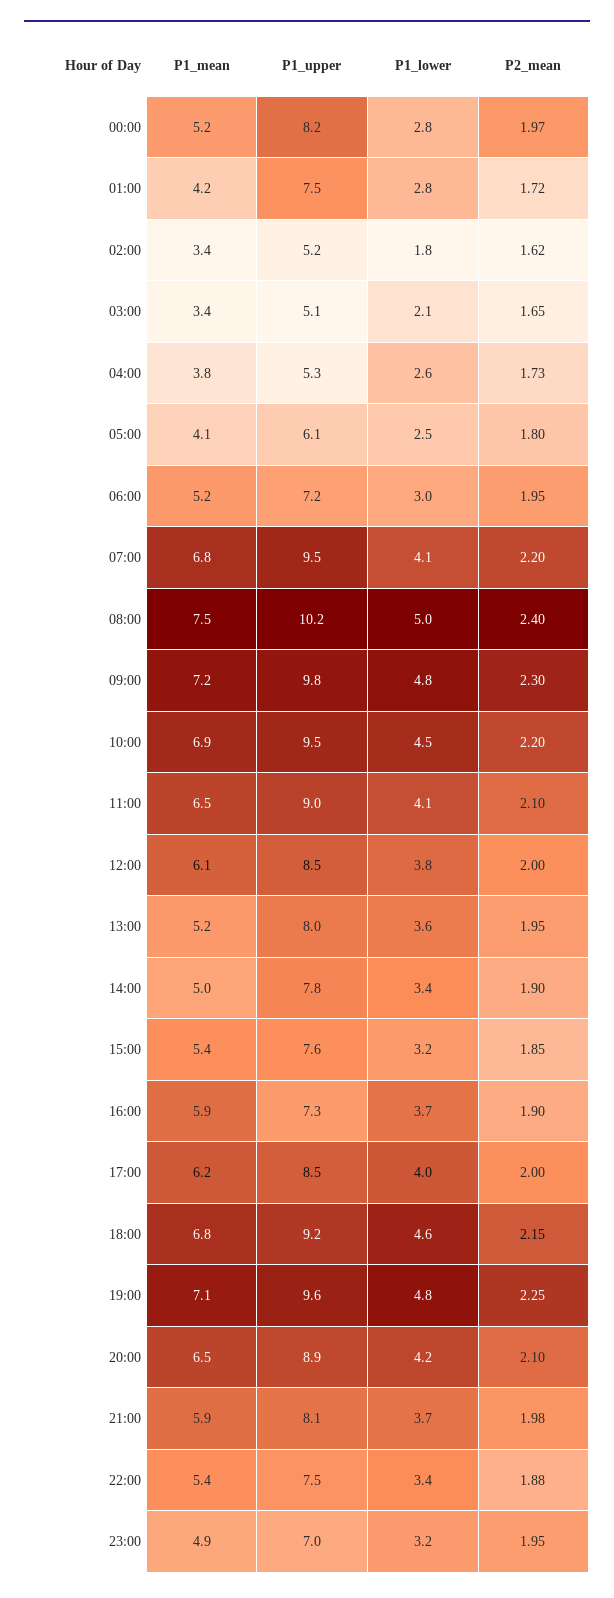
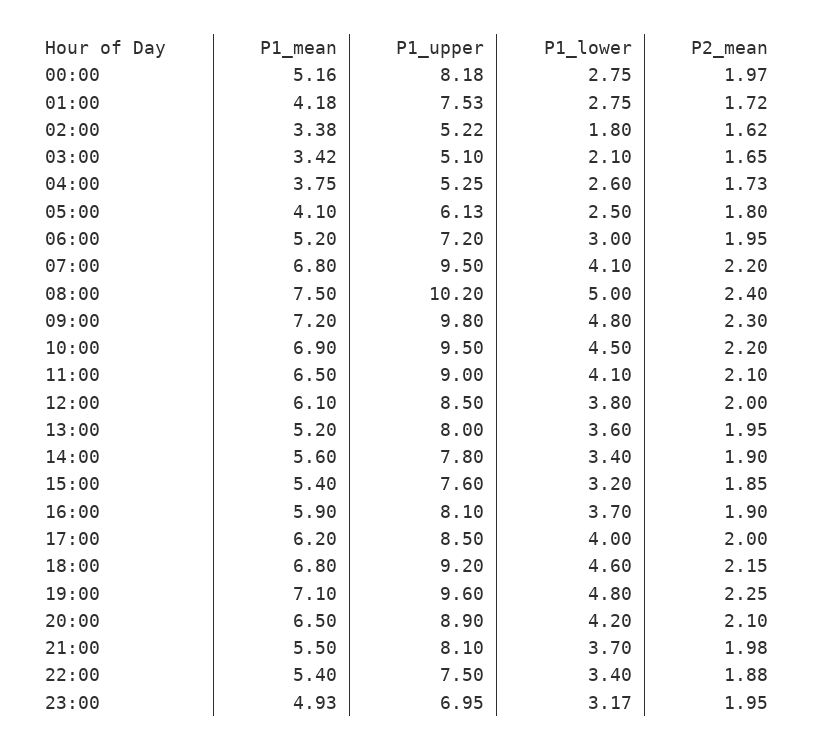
P1_mean, 14:00: 5 -> 5.6
P1_upper, 16:00: 7.3 -> 8.1
P1_mean, 21:00: 5.9 -> 5.5

